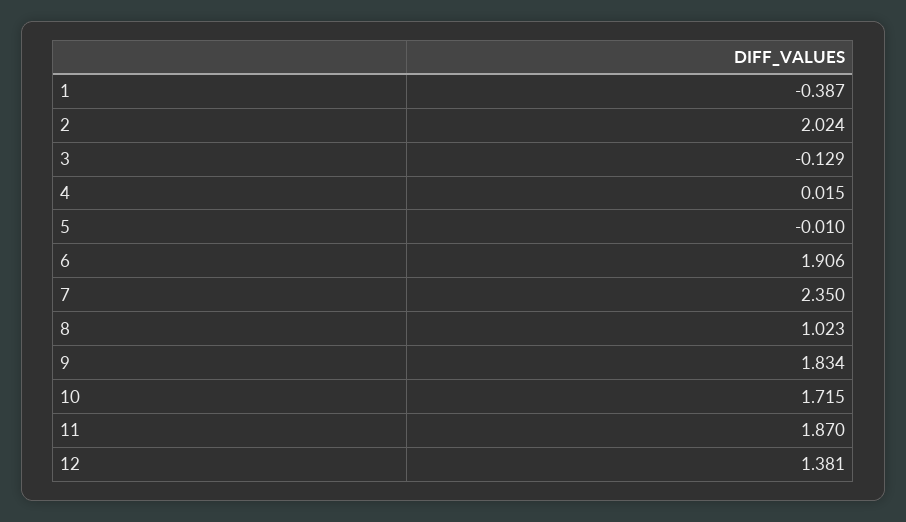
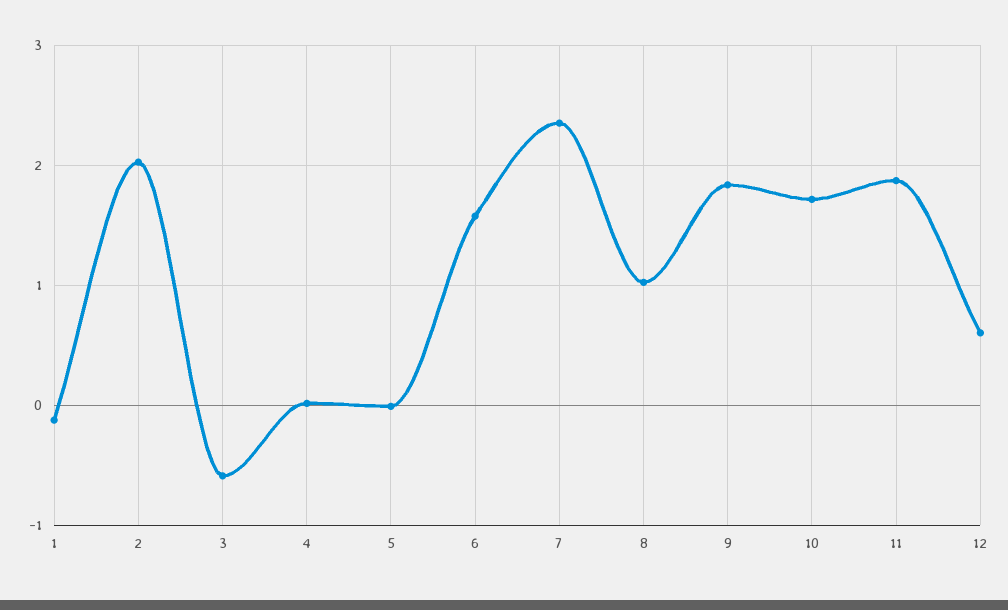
1: -0.387 -> -0.1
3: -0.129 -> -0.6
6: 1.906 -> 1.6
12: 1.381 -> 0.6

